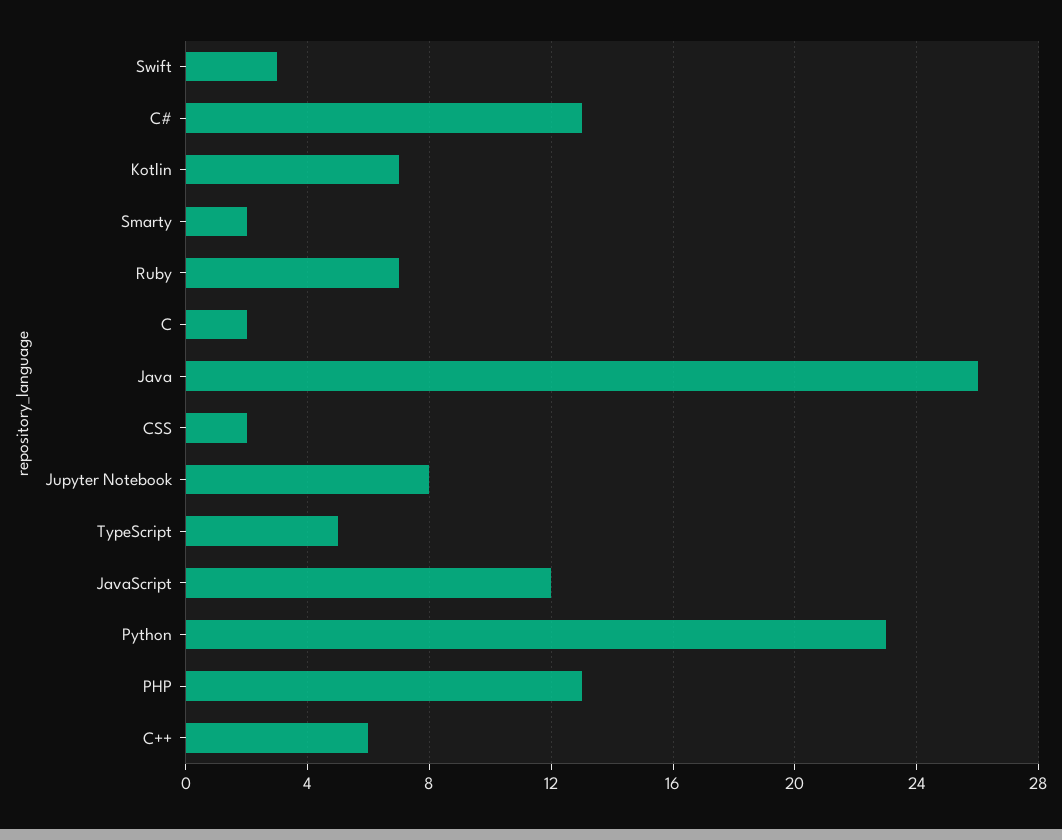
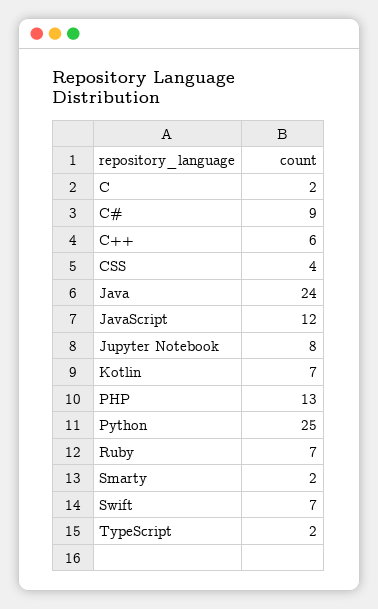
Swift: 3 -> 7
C#: 13 -> 9
Java: 26 -> 24
CSS: 2 -> 4
TypeScript: 5 -> 2
Python: 23 -> 25

